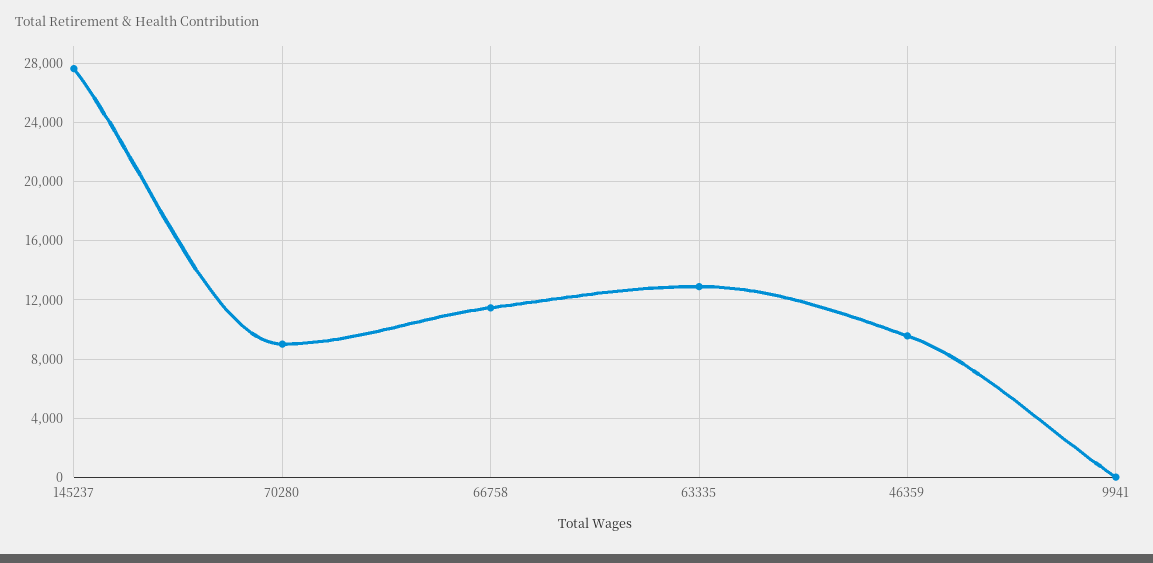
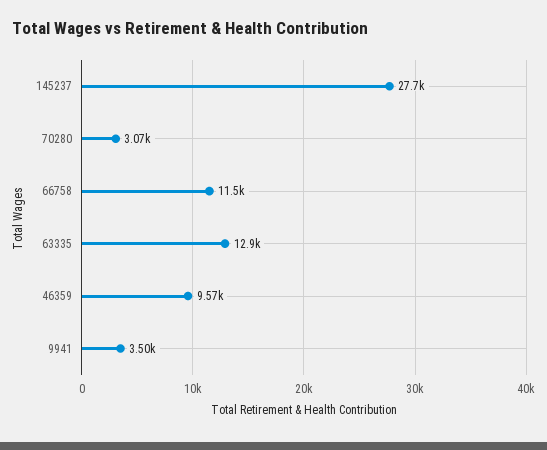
70280: 9000 -> 3070
9941: 0 -> 3500

